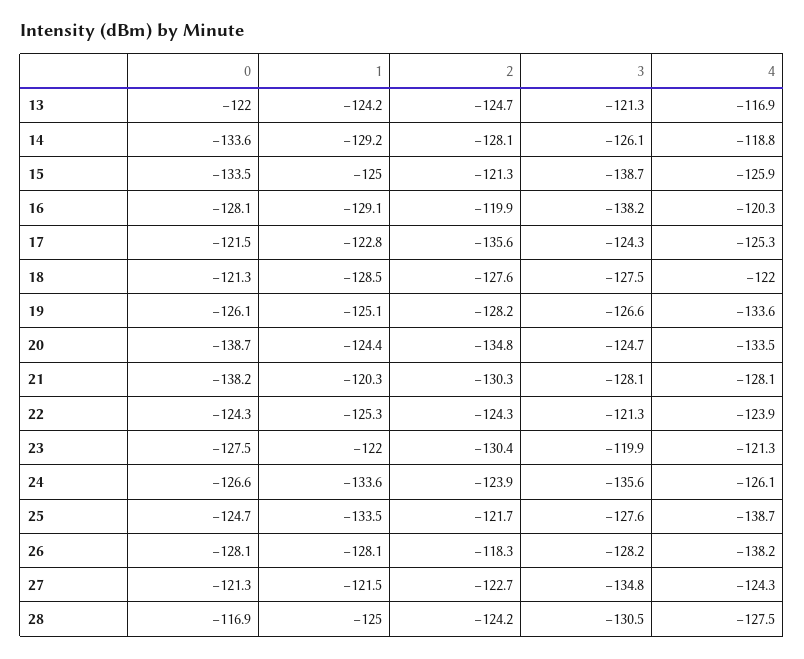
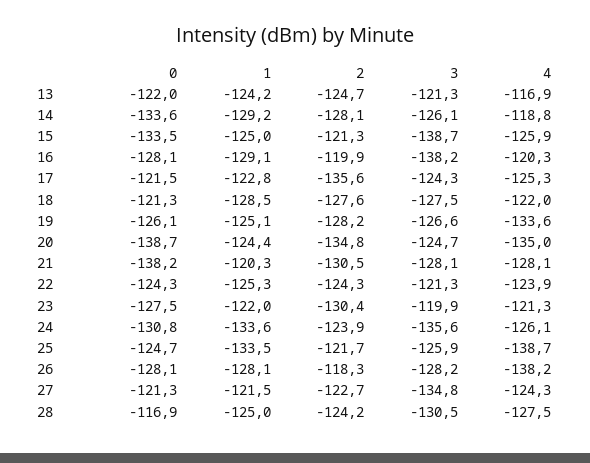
4, 20: -133.5 -> -135
2, 21: -130.3 -> -130.5
0, 24: -126.6 -> -130.8
3, 25: -127.6 -> -125.9

